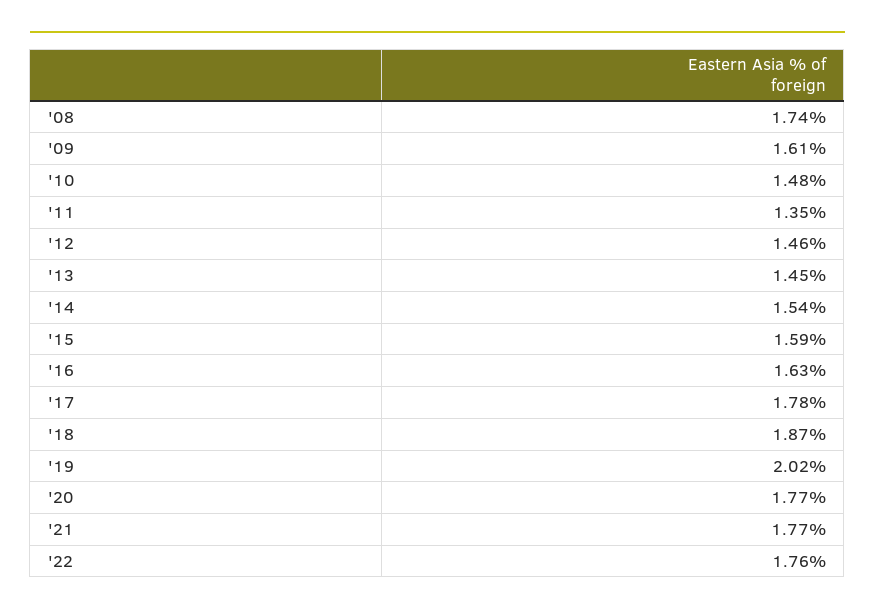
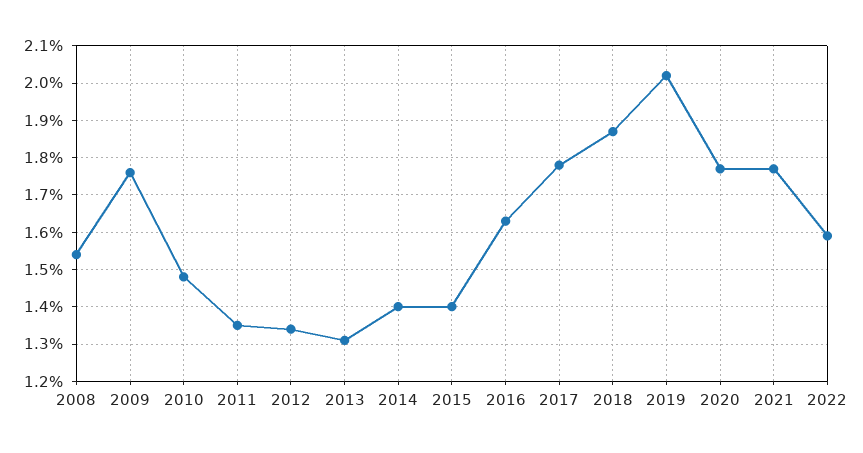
'08: 1.74 -> 1.55
'09: 1.61 -> 1.75
'12: 1.46 -> 1.35
'13: 1.45 -> 1.3
'14: 1.54 -> 1.4
'15: 1.59 -> 1.4
'22: 1.76 -> 1.6

